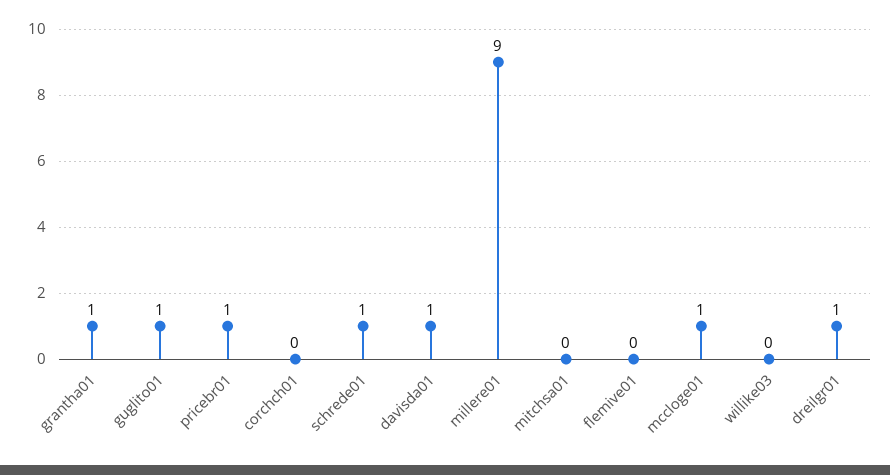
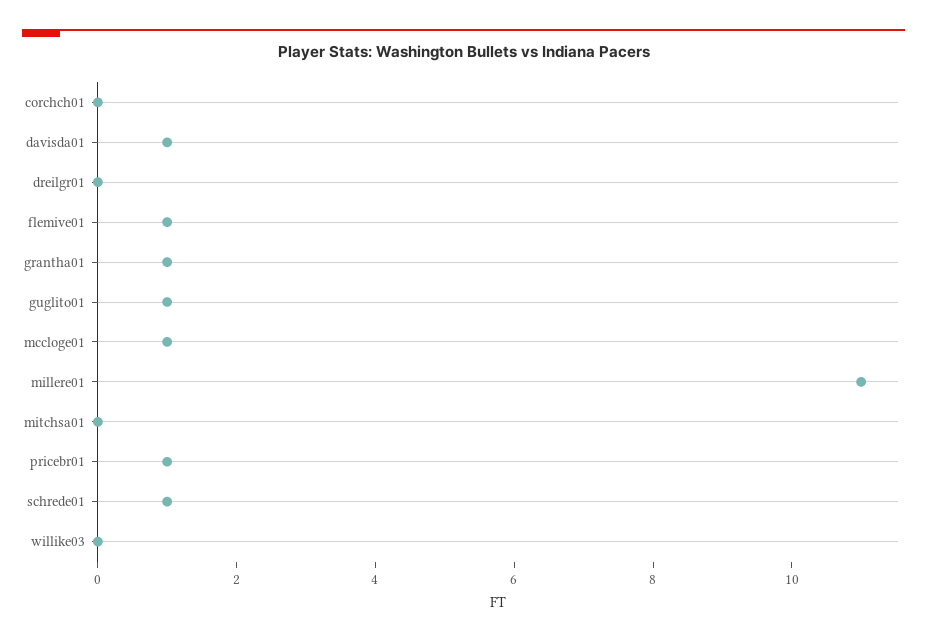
millere01: 9 -> 11
flemive01: 0 -> 1
dreilgr01: 1 -> 0

